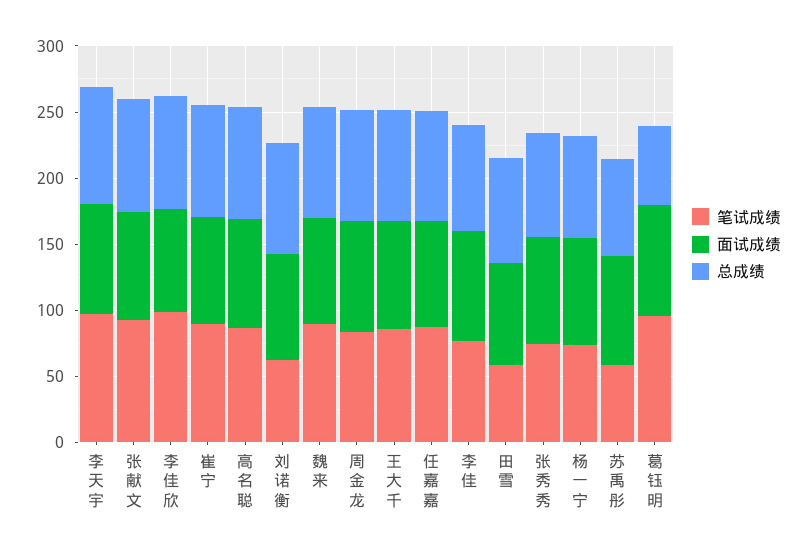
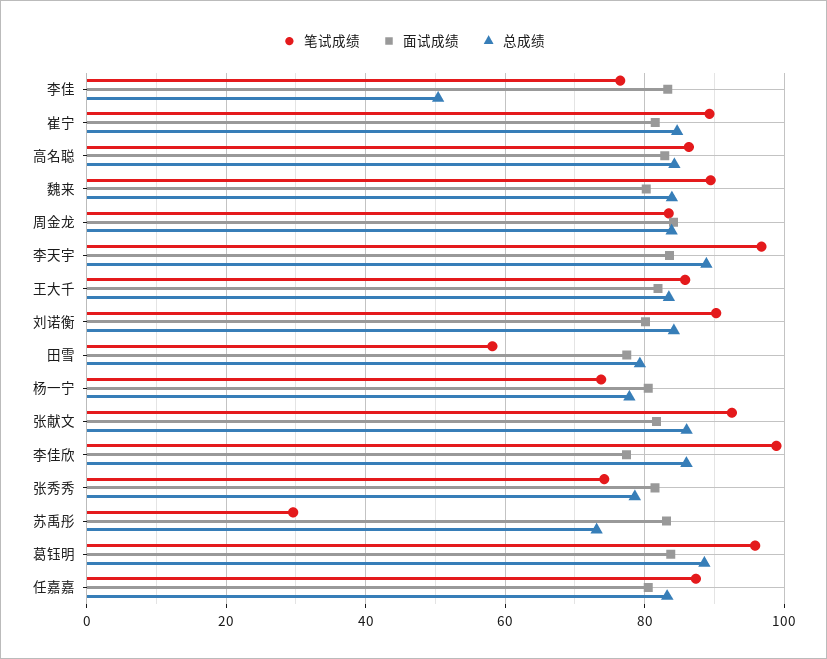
笔试成绩, 刘诺衡: 60 -> 90
总成绩, 李佳: 80 -> 50
笔试成绩, 苏禹彤: 60 -> 30
总成绩, 葛钰明: 60 -> 88

